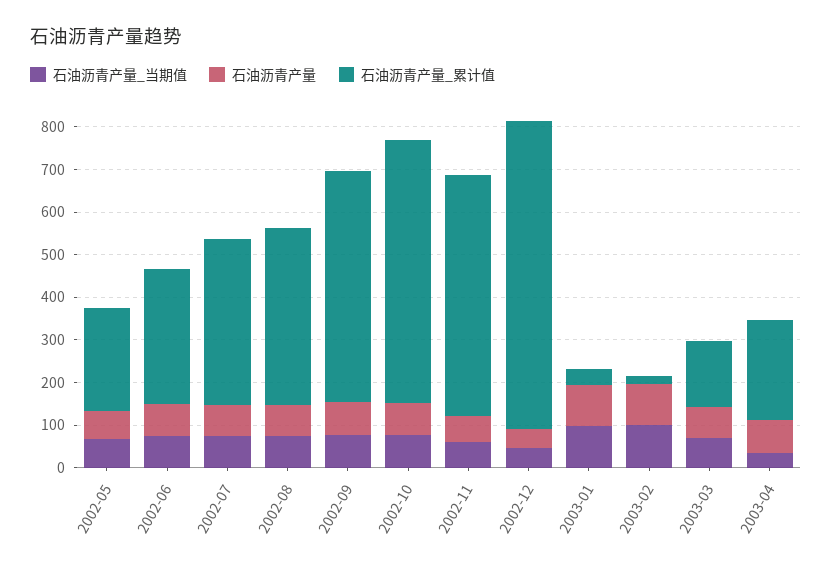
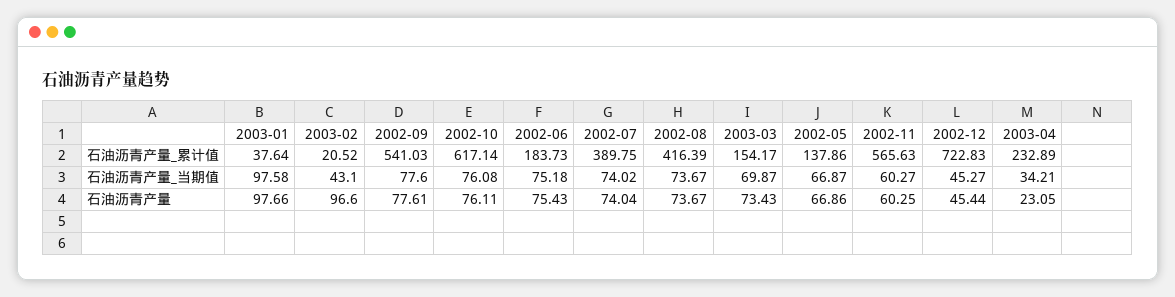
石油沥青产量_累计值, 2002-05: 240 -> 137.86
石油沥青产量_累计值, 2002-06: 320 -> 183.73
石油沥青产量_当期值, 2003-02: 100 -> 43.1
石油沥青产量, 2003-04: 80 -> 23.05

